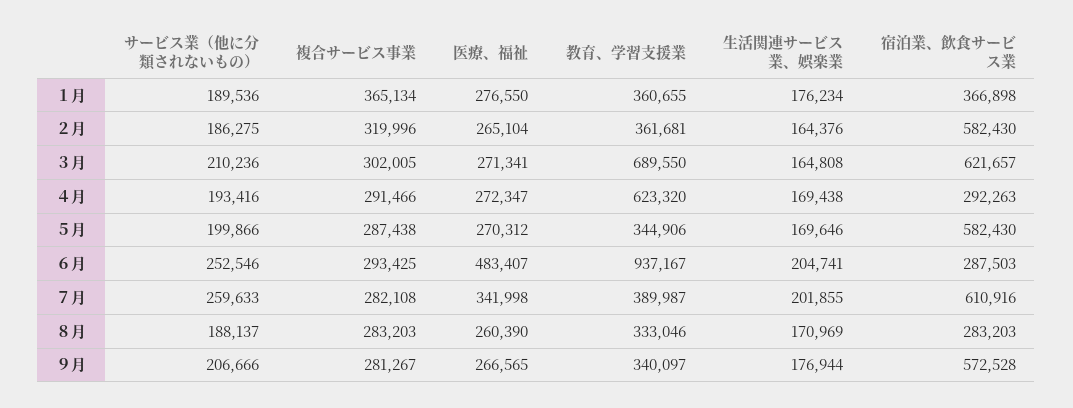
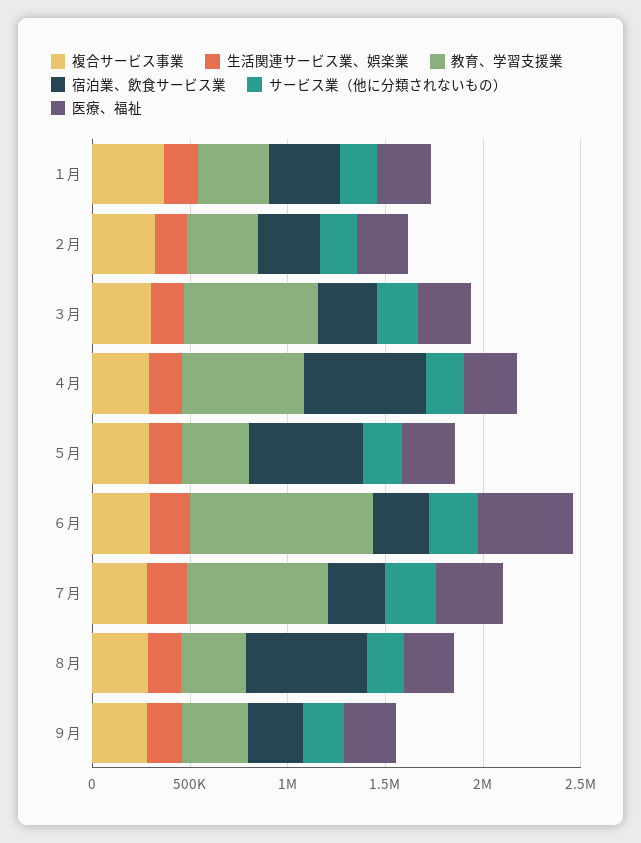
宿泊業、飲食サービス業, ２月: 582430 -> 300000
宿泊業、飲食サービス業, ３月: 621657 -> 300000
宿泊業、飲食サービス業, ４月: 292263 -> 600000
教育、学習支援業, ７月: 389987 -> 700000
宿泊業、飲食サービス業, ７月: 610916 -> 300000
宿泊業、飲食サービス業, ８月: 283203 -> 600000
宿泊業、飲食サービス業, ９月: 572528 -> 300000

